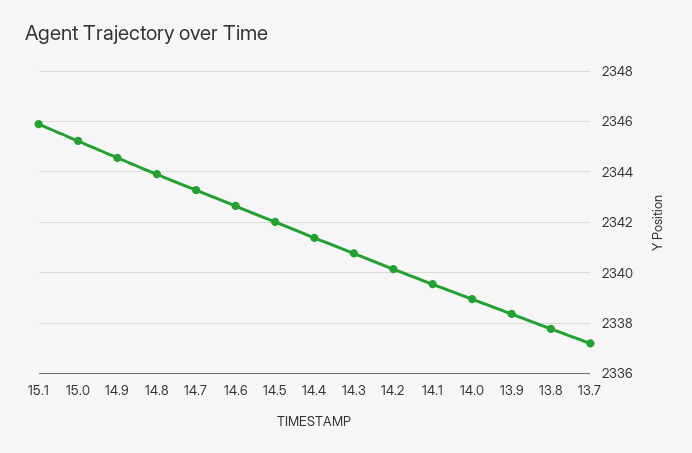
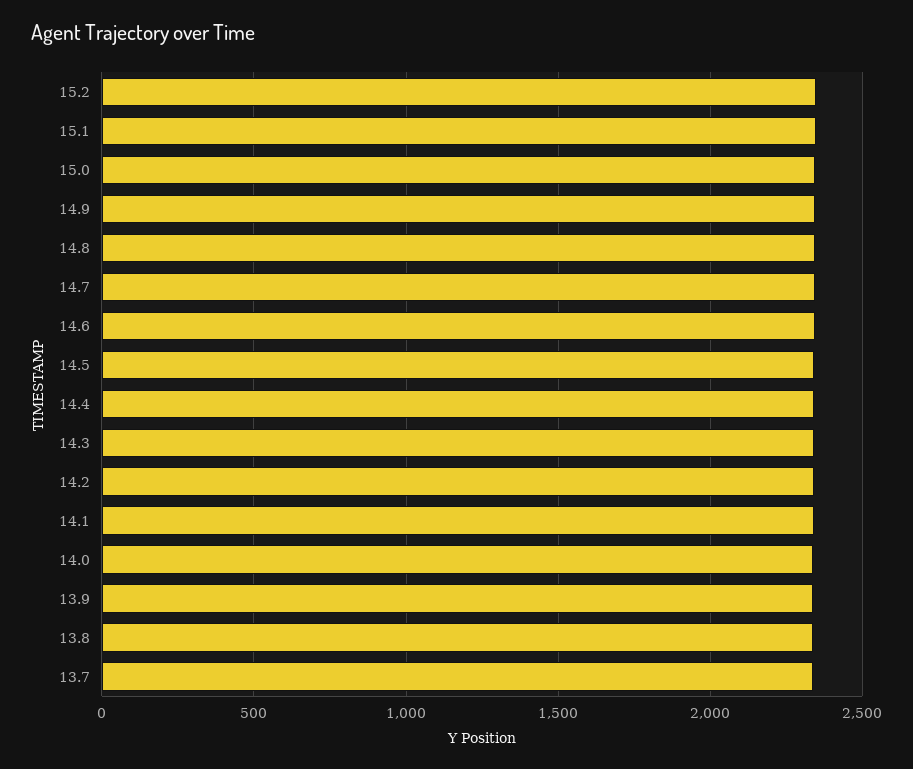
15.2: none -> 2350

